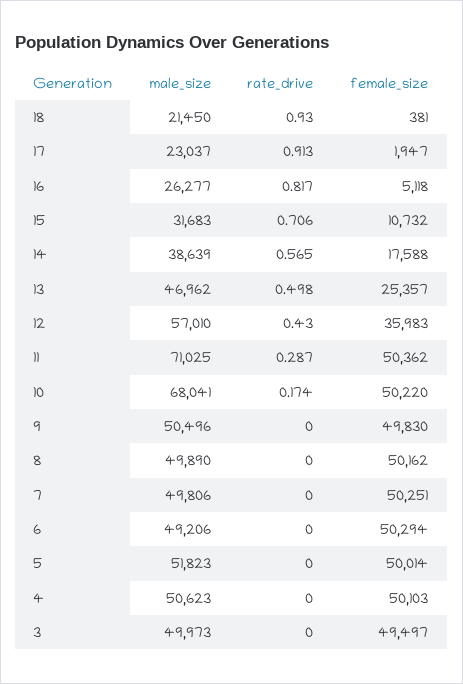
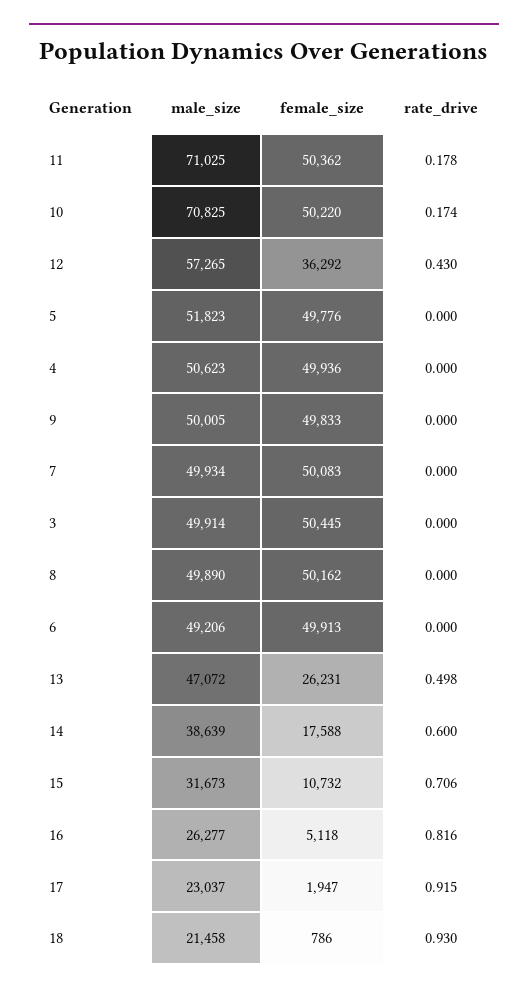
male_size, 18: 21450 -> 21458
female_size, 18: 381 -> 786
rate_drive, 17: 0.913 -> 0.915
rate_drive, 16: 0.817 -> 0.816
male_size, 15: 31683 -> 31673
rate_drive, 14: 0.565 -> 0.6
male_size, 13: 46962 -> 47072
female_size, 13: 25357 -> 26231
male_size, 12: 57010 -> 57265
female_size, 12: 35983 -> 36292
rate_drive, 11: 0.287 -> 0.178
male_size, 10: 68041 -> 70825
male_size, 9: 50496 -> 50005
female_size, 9: 49830 -> 49833
male_size, 7: 49806 -> 49934
female_size, 7: 50251 -> 50083
female_size, 6: 50294 -> 49913
female_size, 5: 50014 -> 49776
female_size, 4: 50103 -> 49936
male_size, 3: 49973 -> 49914
female_size, 3: 49497 -> 50445

